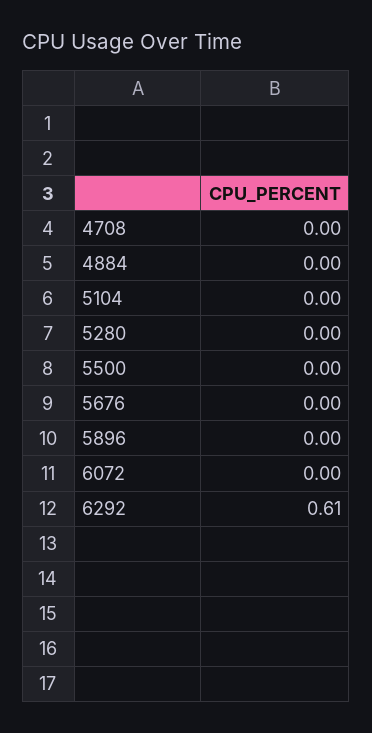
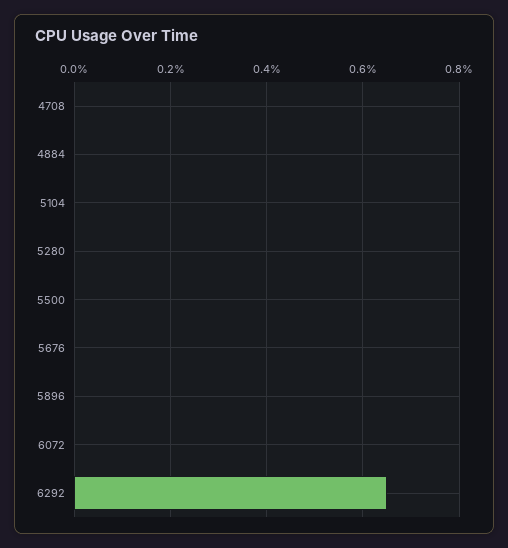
6292: 0.61 -> 0.65

